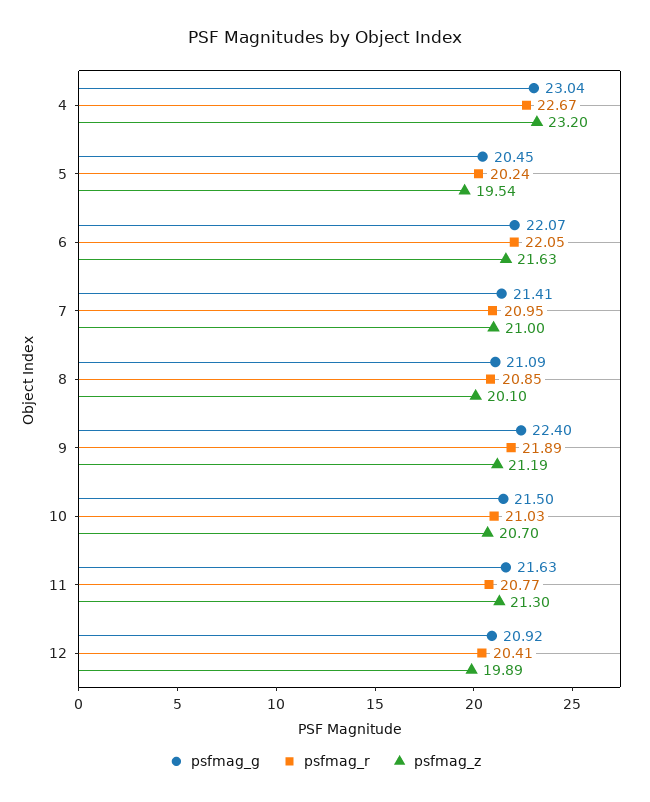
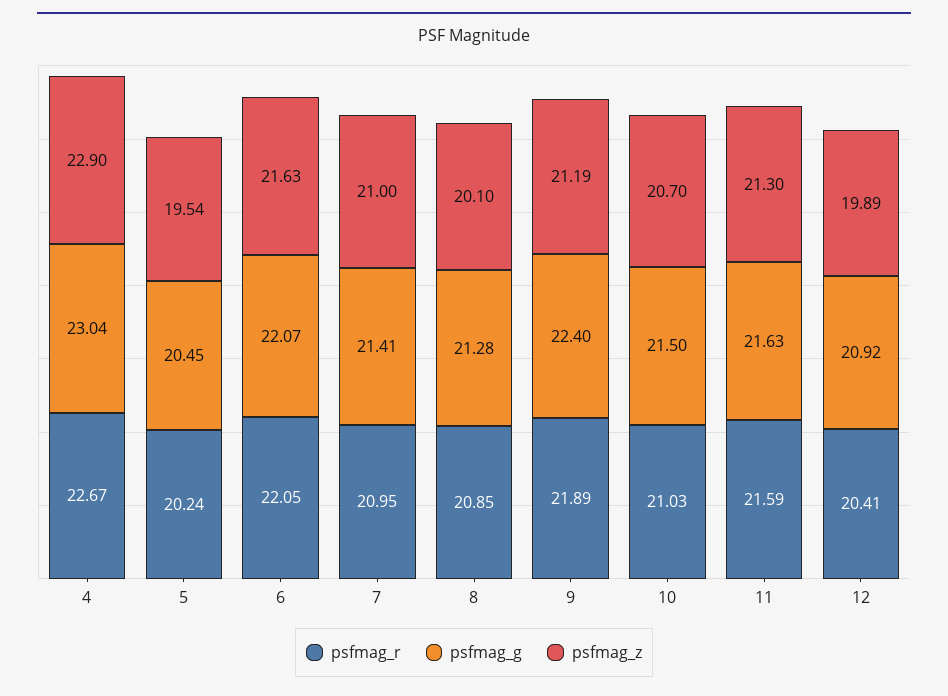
psfmag_z, 4: 23.2 -> 22.9
psfmag_g, 8: 21.09 -> 21.28
psfmag_r, 11: 20.77 -> 21.59

